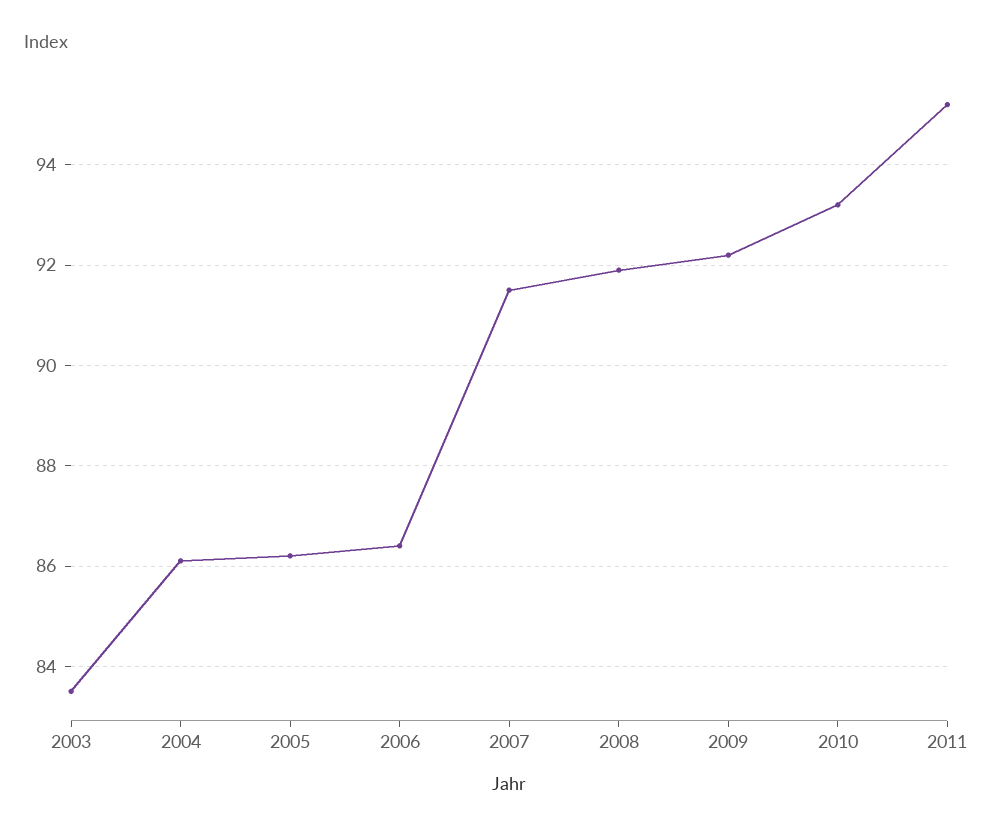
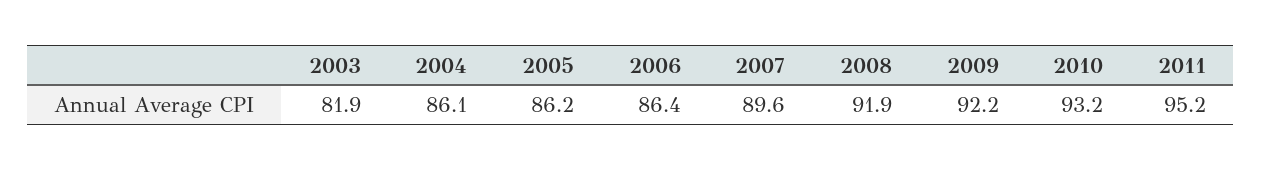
2003: 83.5 -> 81.9
2007: 91.5 -> 89.6

